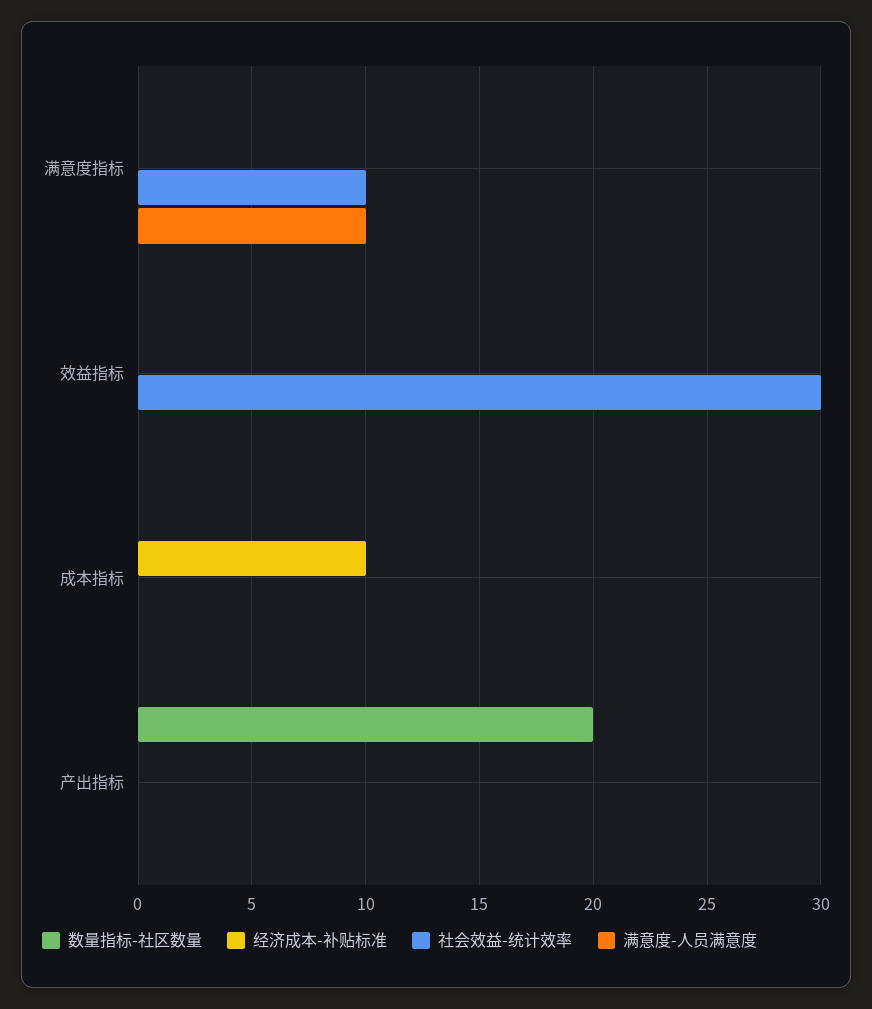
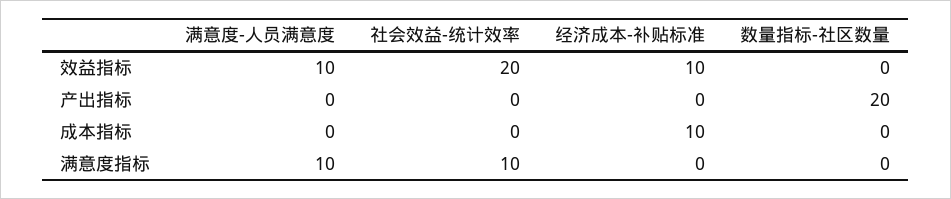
经济成本-补贴标准, 效益指标: 0 -> 10
社会效益-统计效率, 效益指标: 30 -> 20
满意度-人员满意度, 效益指标: 0 -> 10

